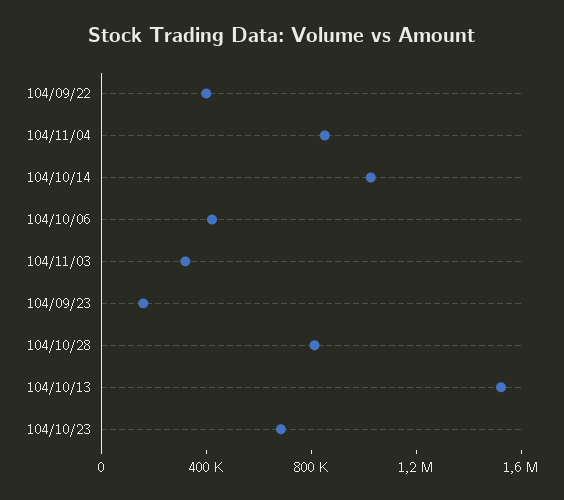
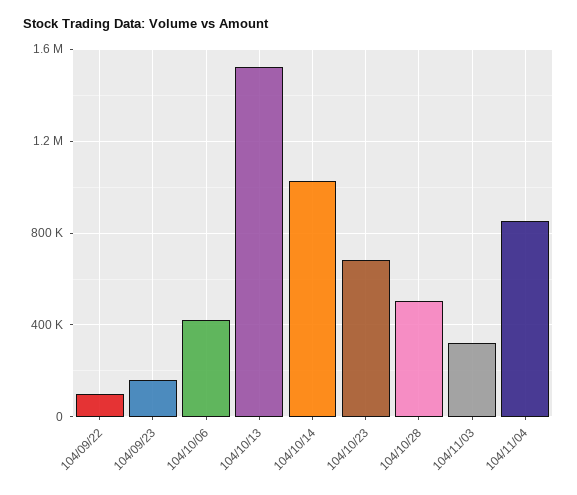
104/09/22: 400000 -> 100000
104/10/28: 800000 -> 500000

